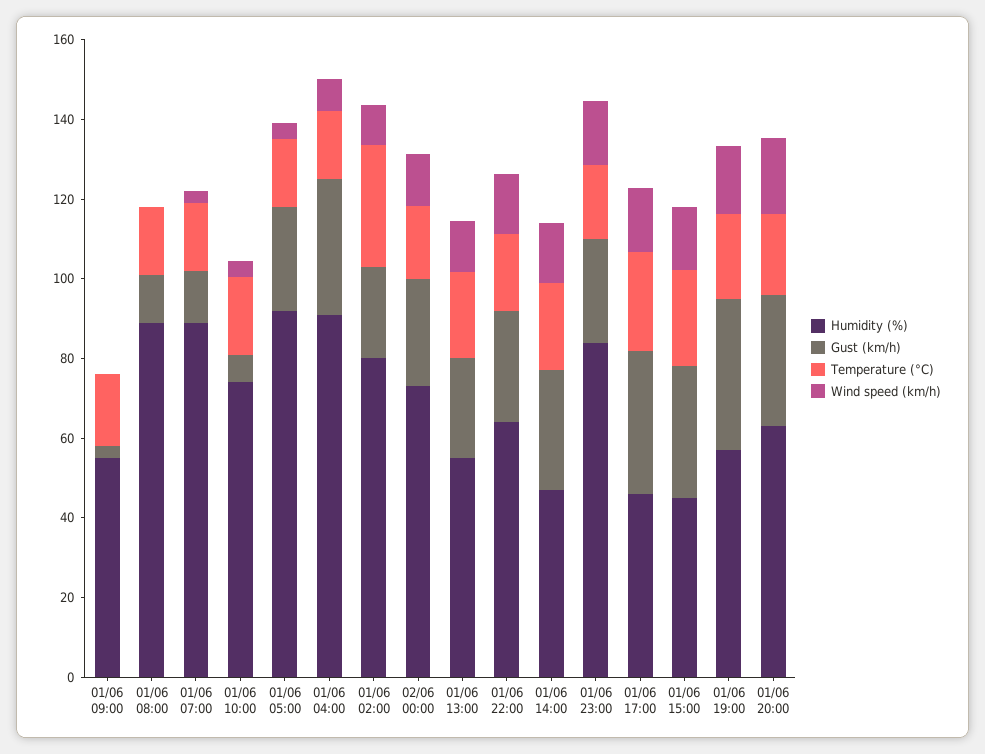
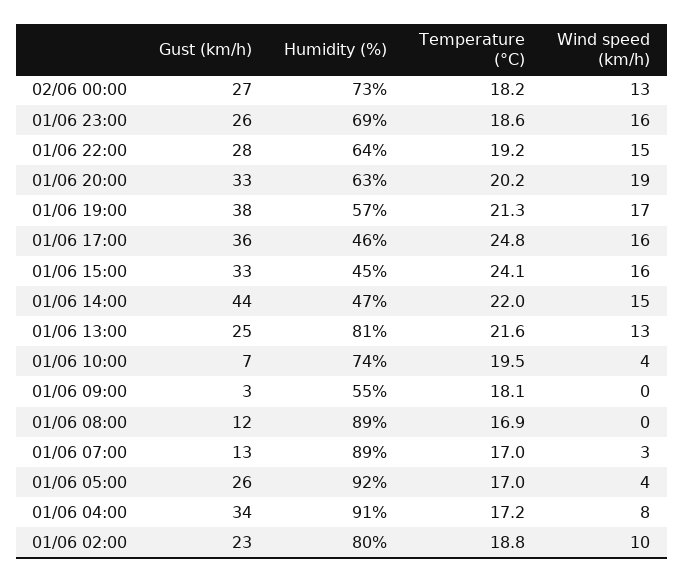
Temperature (°C), 01/06 02:00: 30 -> 18.8
Humidity (%), 01/06 13:00: 55 -> 81
Gust (km/h), 01/06 14:00: 30 -> 44
Humidity (%), 01/06 23:00: 85 -> 69

